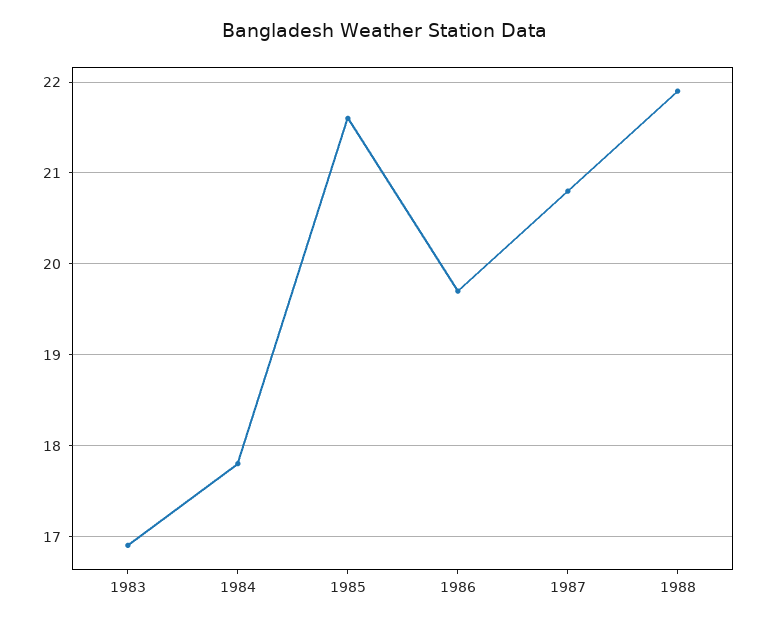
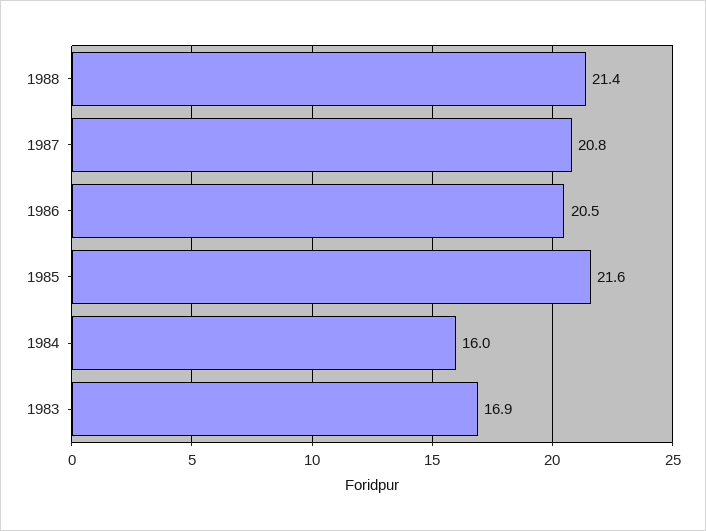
1984: 17.8 -> 16
1986: 19.7 -> 20.5
1988: 21.9 -> 21.4

